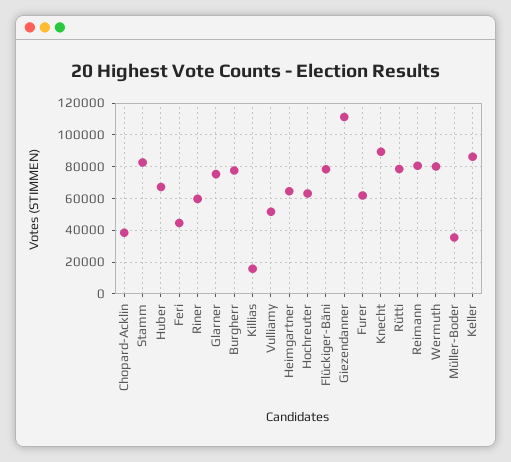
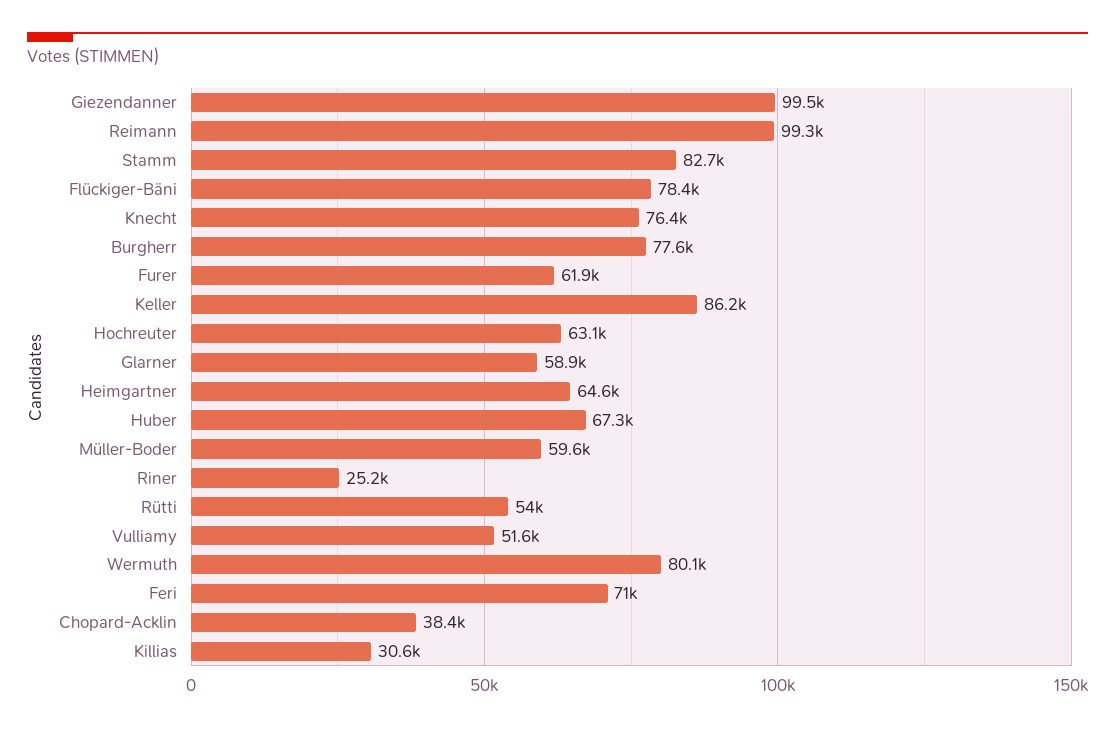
Feri: 45000 -> 71000
Riner: 60000 -> 25200
Glarner: 75000 -> 58900
Killias: 15000 -> 30600
Giezendanner: 110000 -> 99500
Knecht: 90000 -> 76400
Rütti: 80000 -> 54000
Reimann: 80000 -> 99300
Müller-Boder: 35000 -> 59600

